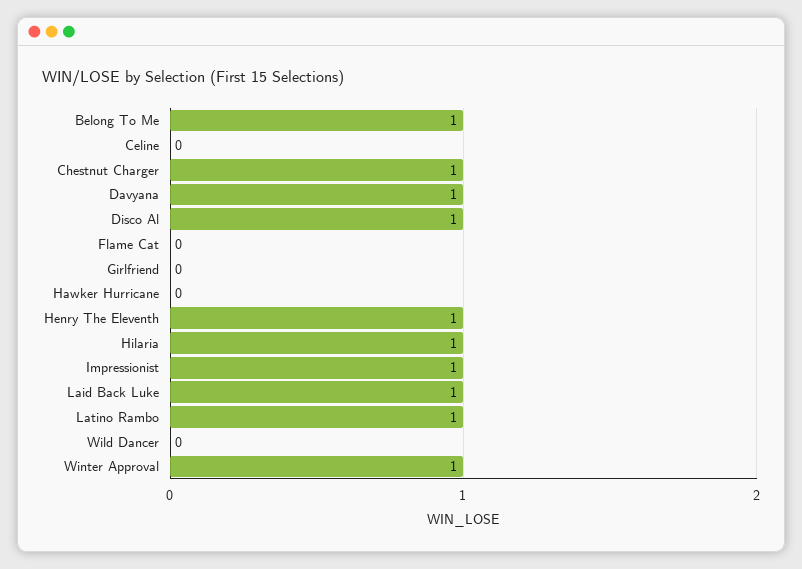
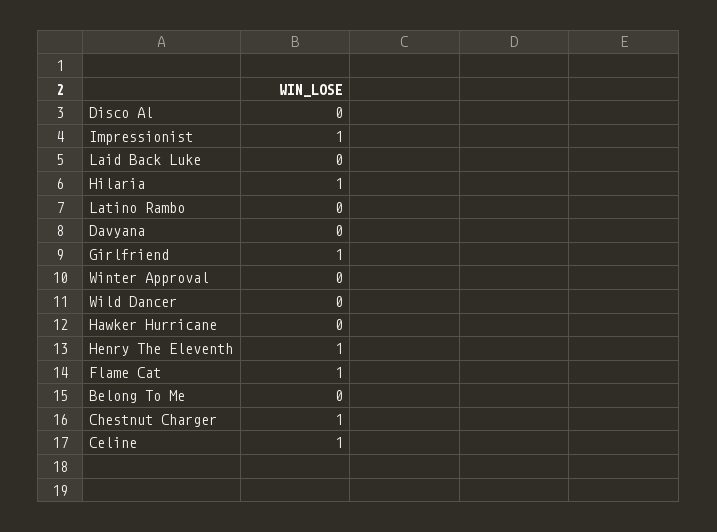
Belong To Me: 1 -> 0
Celine: 0 -> 1
Davyana: 1 -> 0
Disco Al: 1 -> 0
Flame Cat: 0 -> 1
Girlfriend: 0 -> 1
Laid Back Luke: 1 -> 0
Latino Rambo: 1 -> 0
Winter Approval: 1 -> 0

